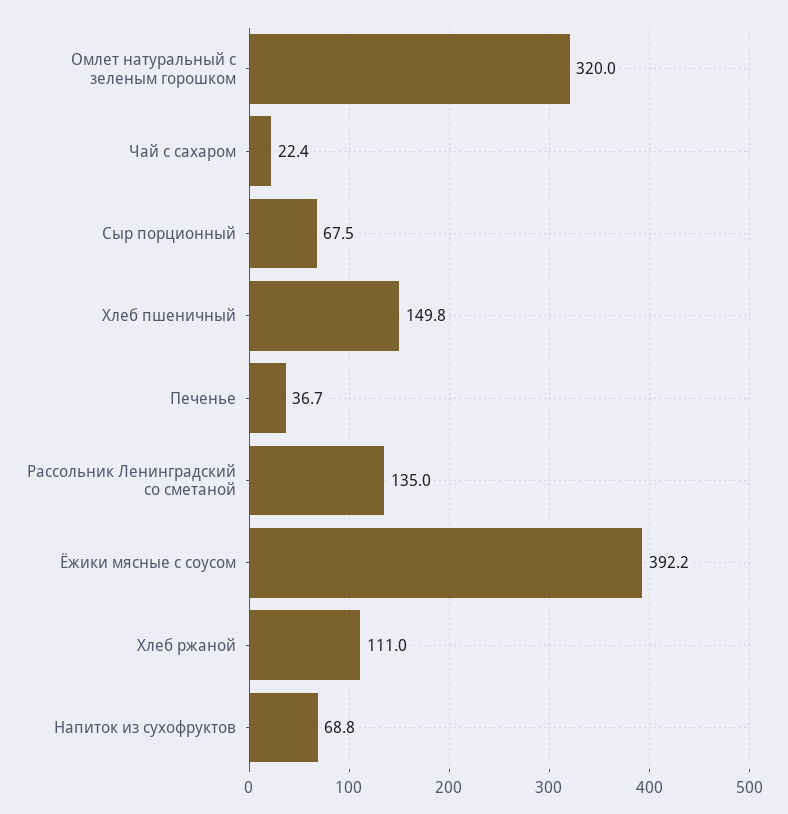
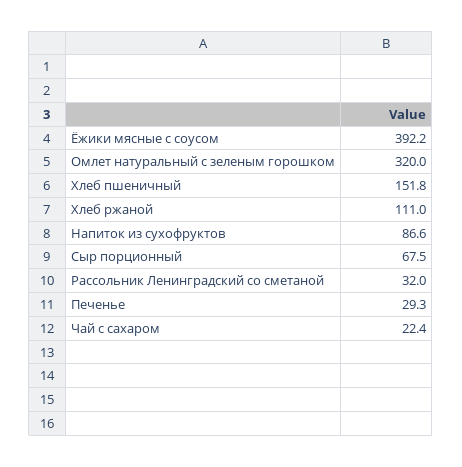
Хлеб пшеничный: 149.8 -> 151.8
Печенье: 36.7 -> 29.3
Рассольник Ленинградский со сметаной: 135 -> 32
Напиток из сухофруктов: 68.8 -> 86.6

